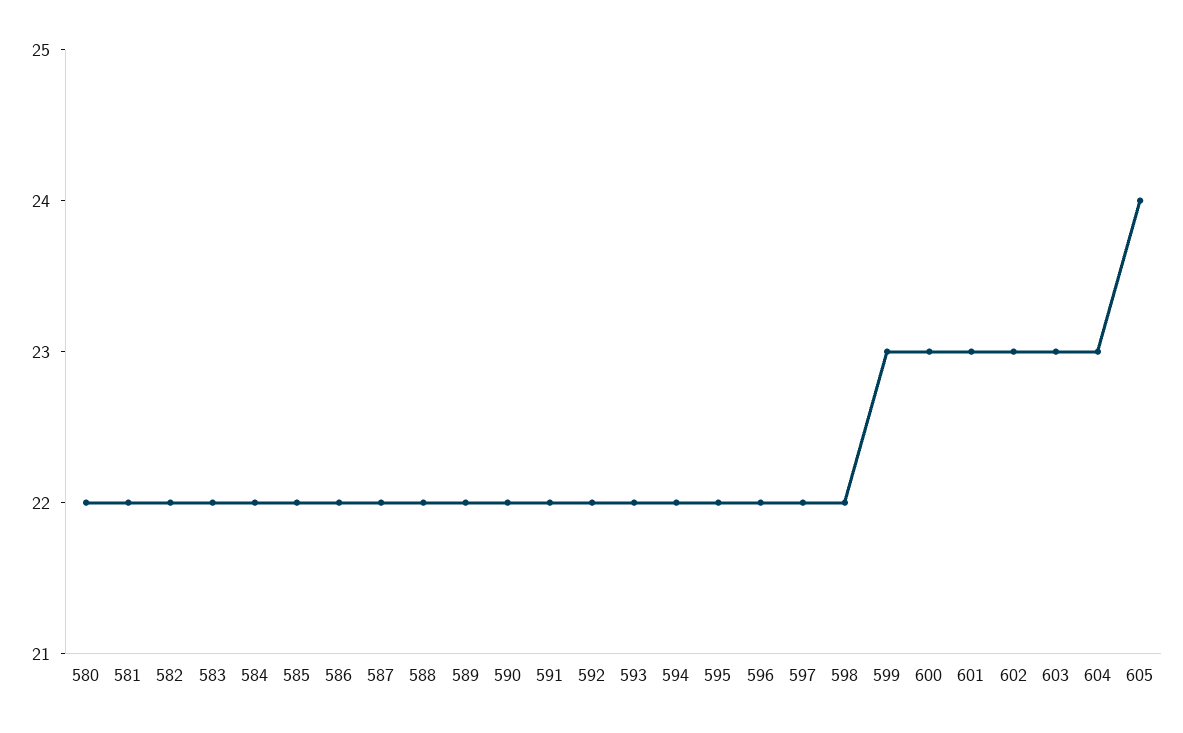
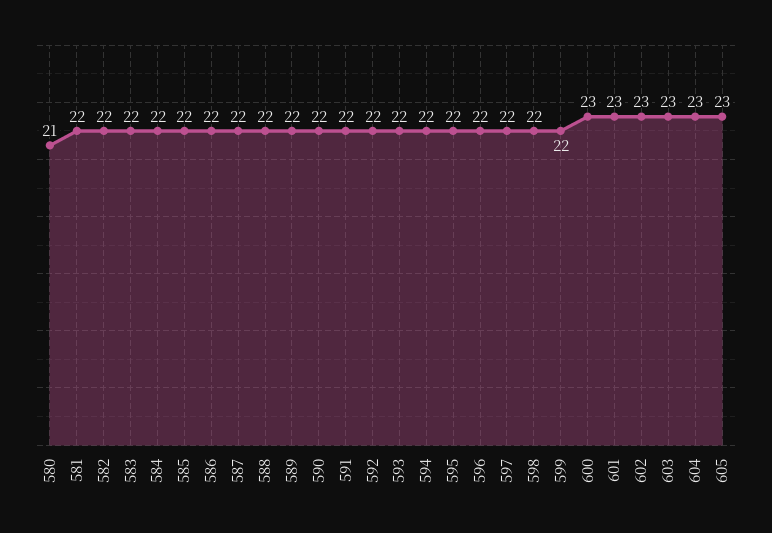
580: 22 -> 21
599: 23 -> 22
605: 24 -> 23

